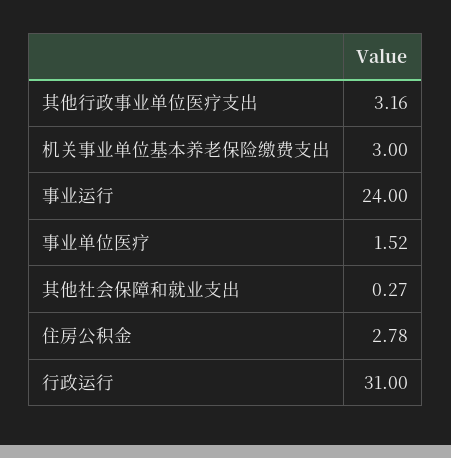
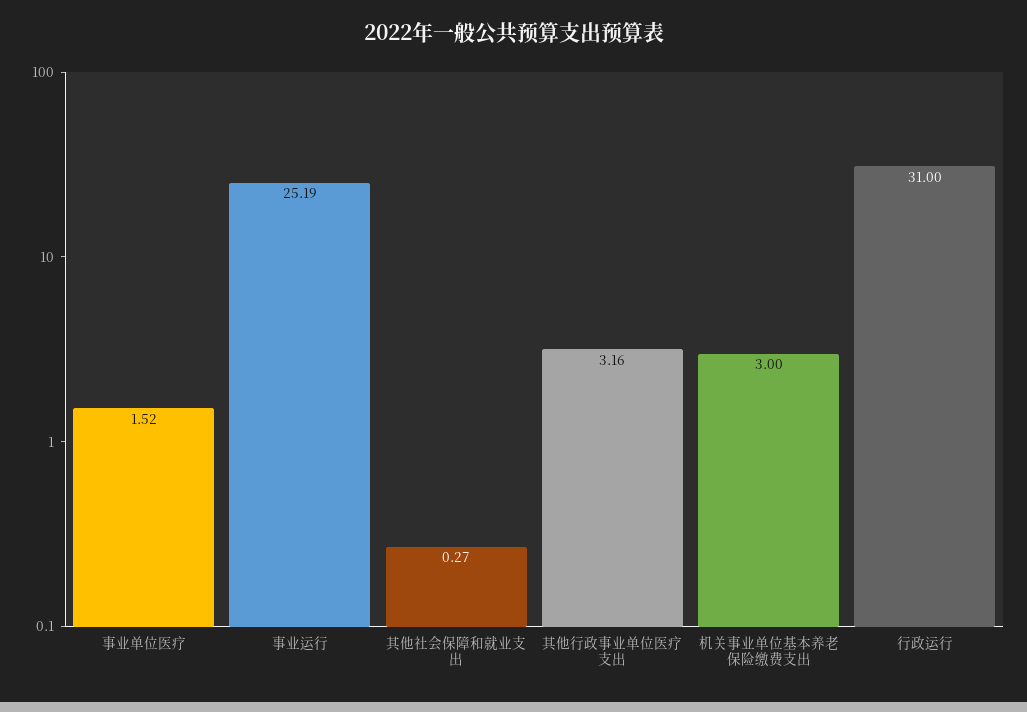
事业运行: 24 -> 25.19
住房公积金: 2.78 -> none

